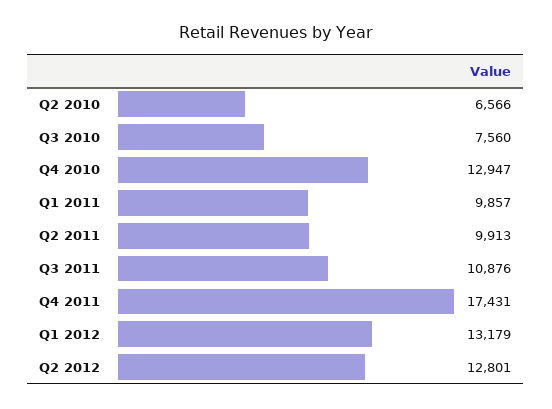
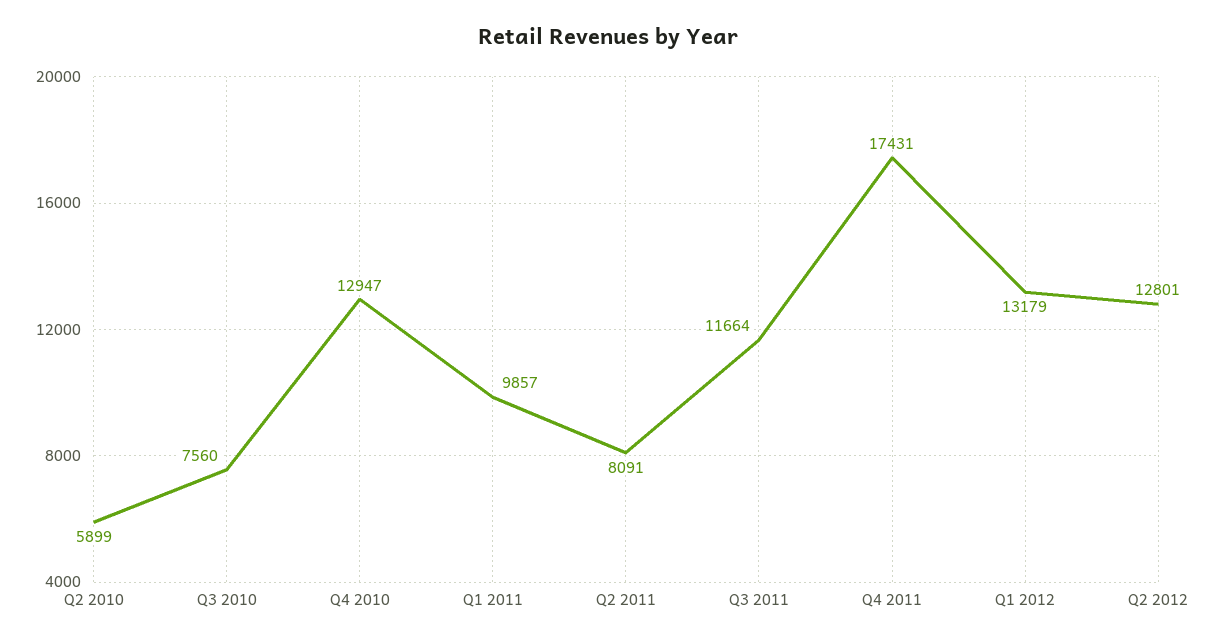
Q2 2010: 6566 -> 5899
Q2 2011: 9913 -> 8091
Q3 2011: 10876 -> 11664

